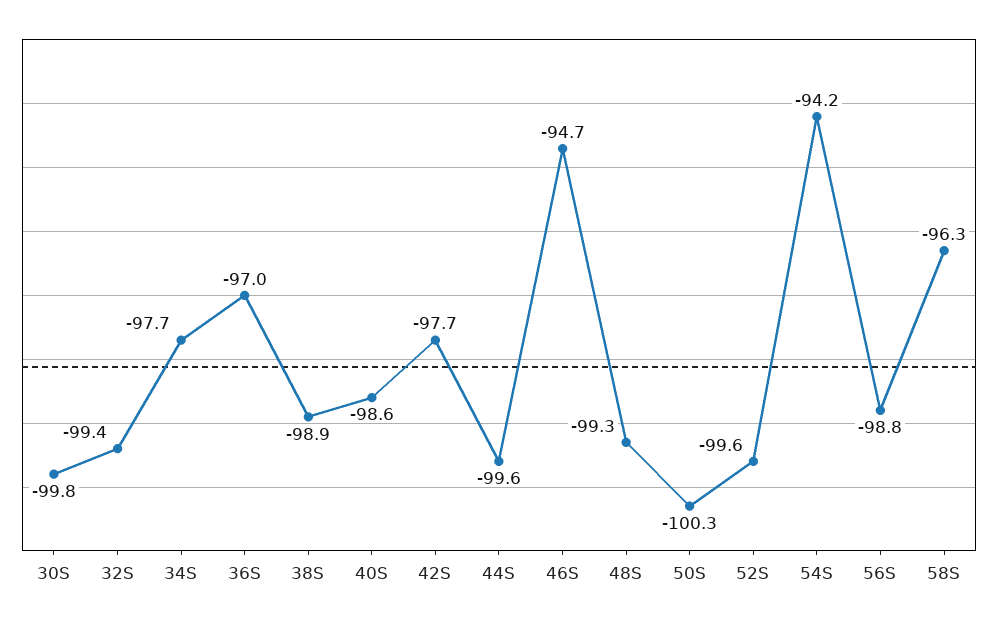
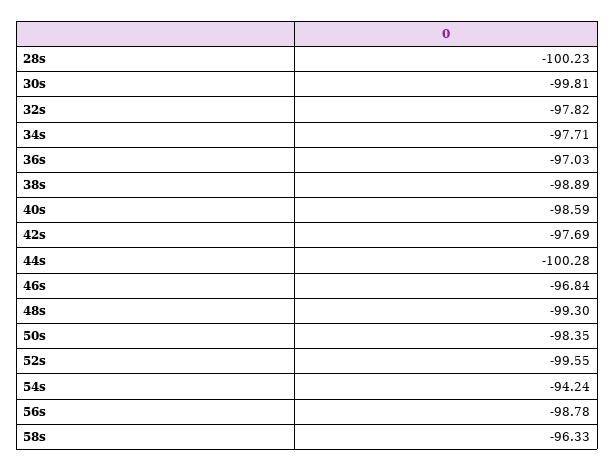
32S: -99.4 -> -97.82
44S: -99.6 -> -100.28
46S: -94.7 -> -96.84
50S: -100.3 -> -98.35
28s: none -> -100.23

